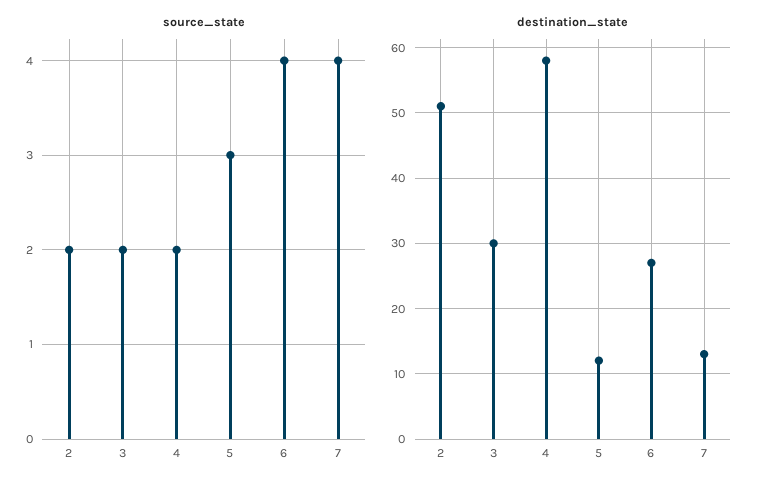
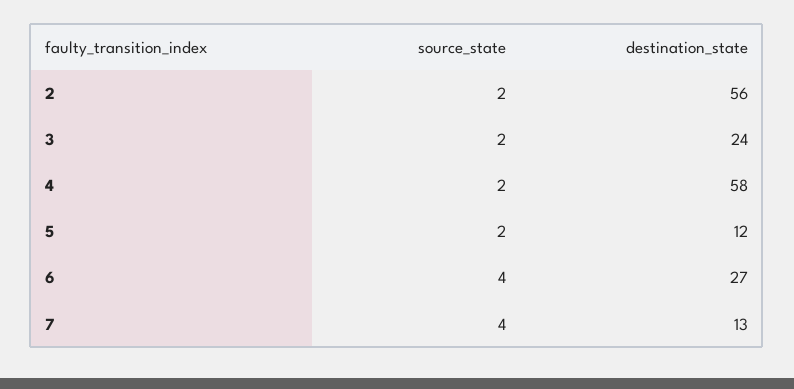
source_state, 5: 3 -> 2
destination_state, 2: 51 -> 56
destination_state, 3: 30 -> 24

